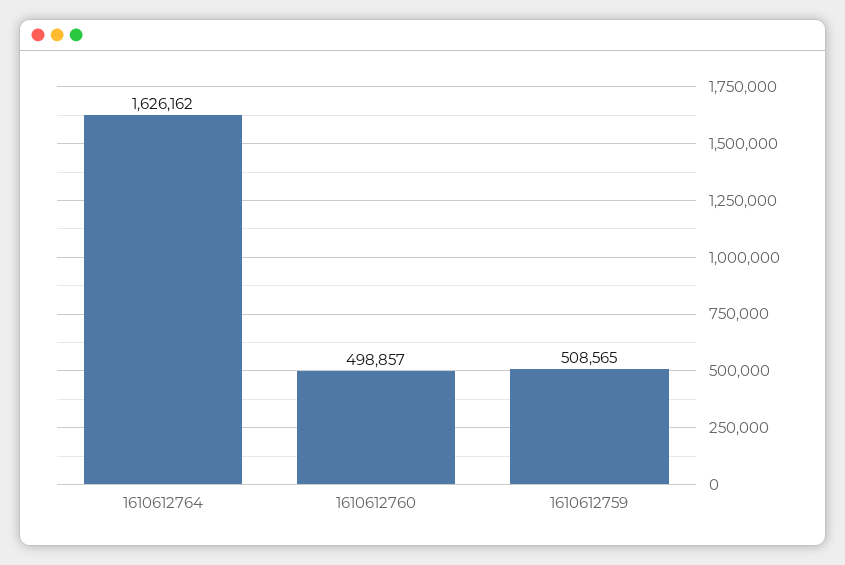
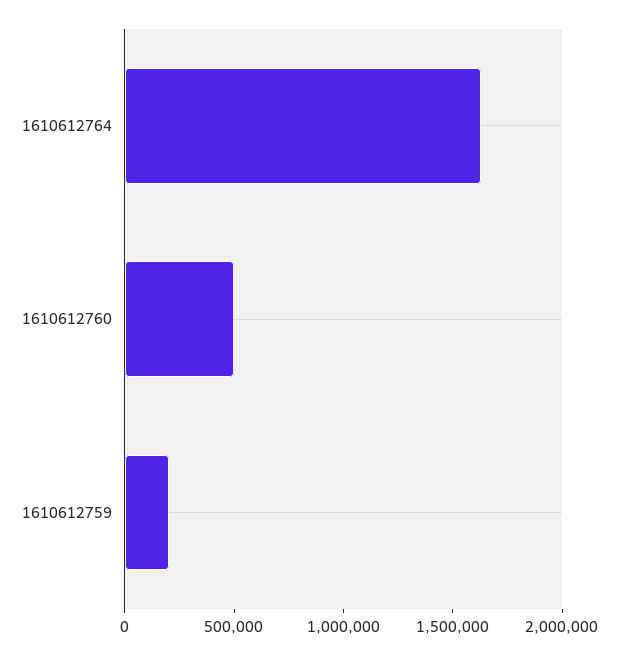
1610612759: 508565 -> 200000

